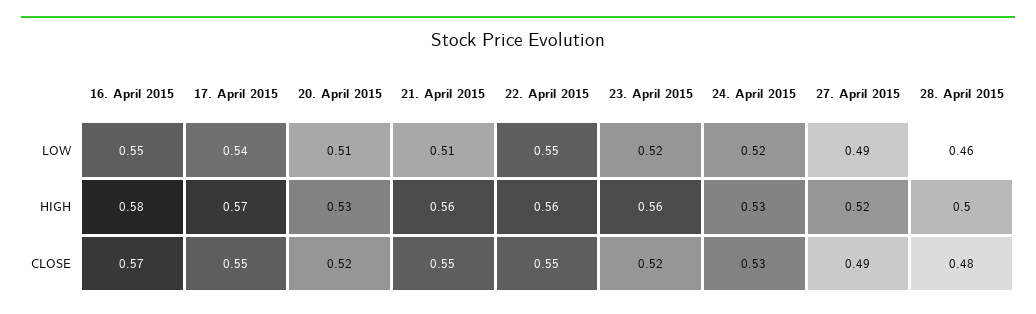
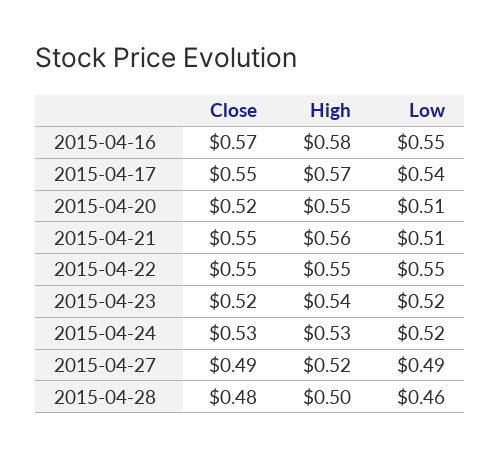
20. April 2015, HIGH: 0.53 -> 0.55
22. April 2015, HIGH: 0.56 -> 0.55
23. April 2015, HIGH: 0.56 -> 0.54

